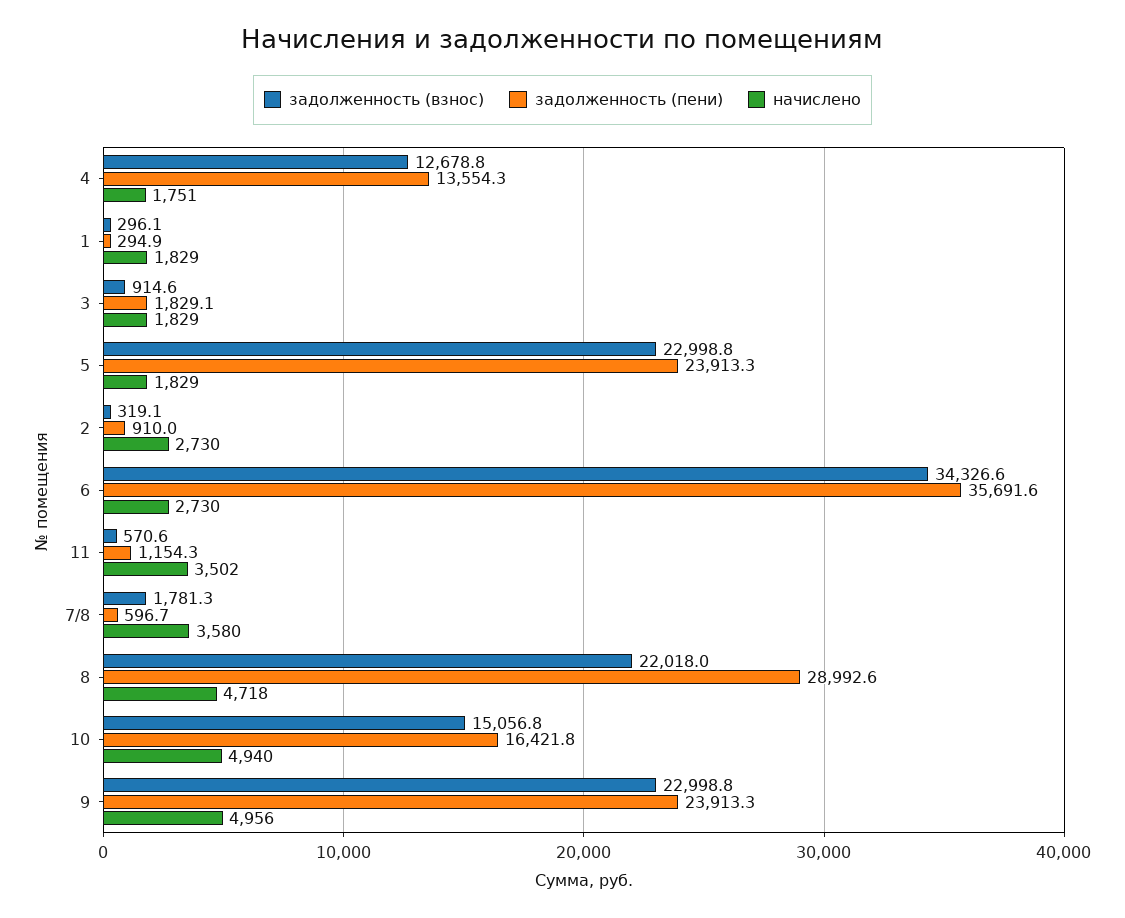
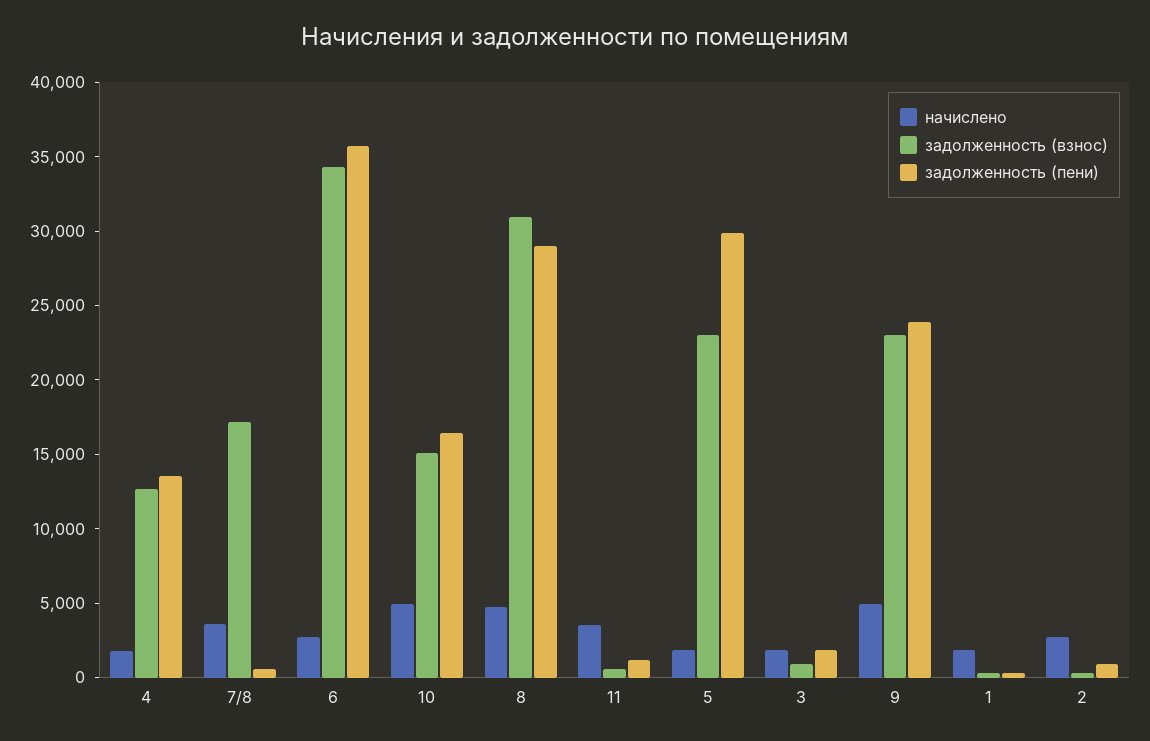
задолженность (пени), 5: 23913.3 -> 30000
задолженность (взнос), 7/8: 1781.3 -> 17000
задолженность (взнос), 8: 22018 -> 31000

